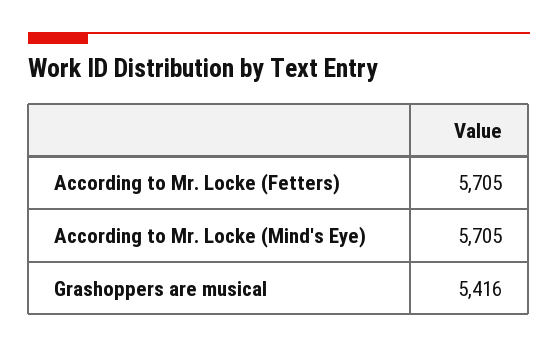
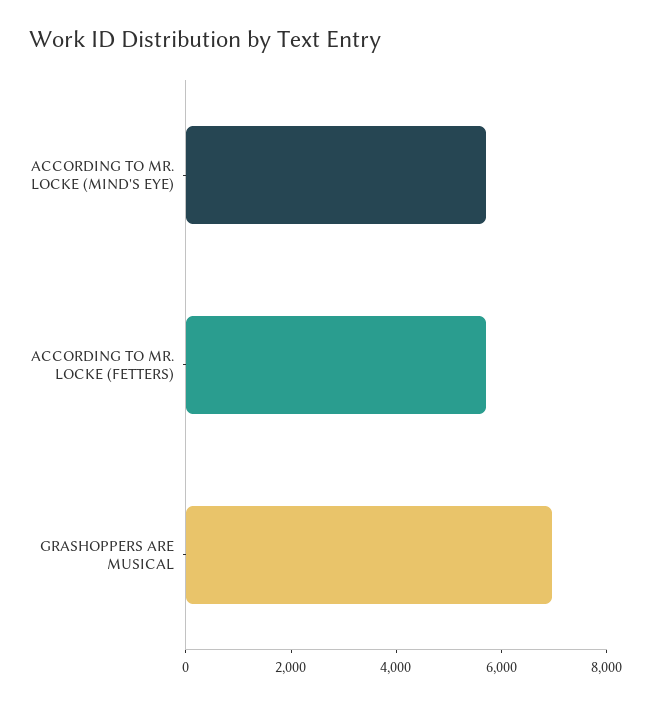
Grashoppers are musical: 5416 -> 7000

